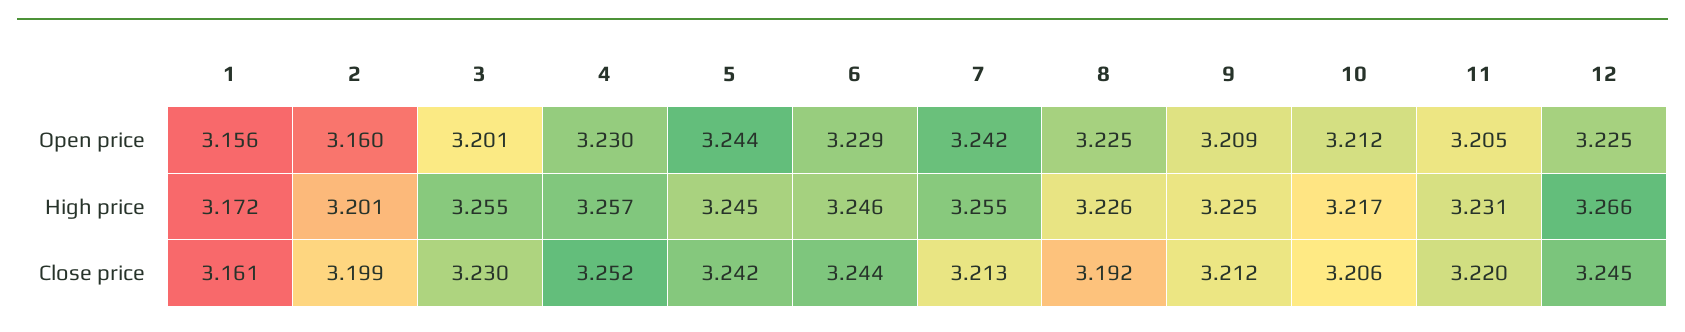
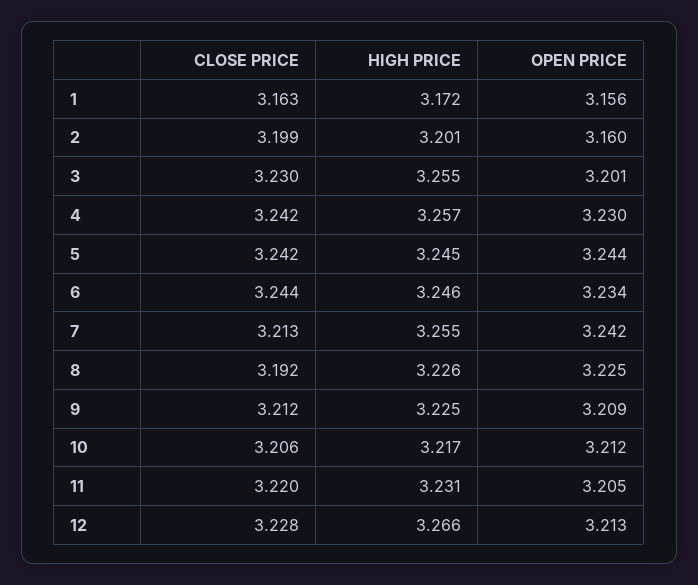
6, Open price: 3.229 -> 3.234
12, Open price: 3.225 -> 3.213
1, Close price: 3.161 -> 3.163
4, Close price: 3.252 -> 3.242
12, Close price: 3.245 -> 3.228

